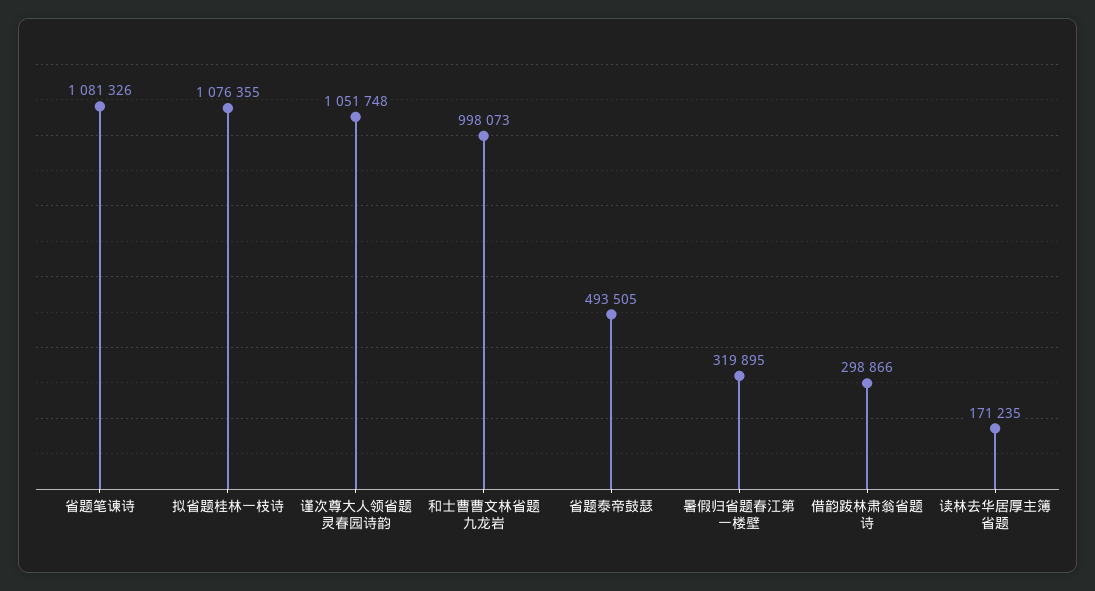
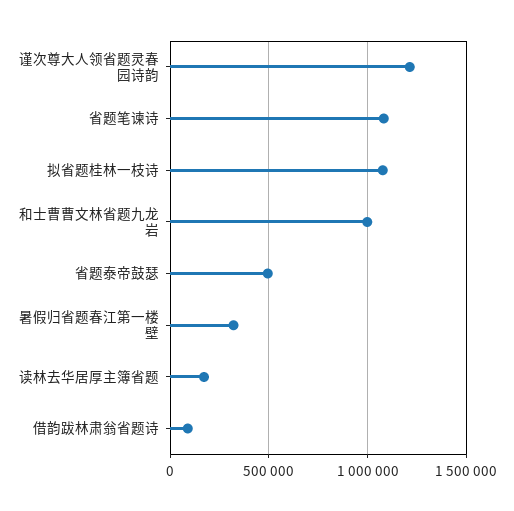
谨次尊大人领省题灵春园诗韵: 1051748 -> 1200000
借韵跋林肃翁省题诗: 298866 -> 100000

